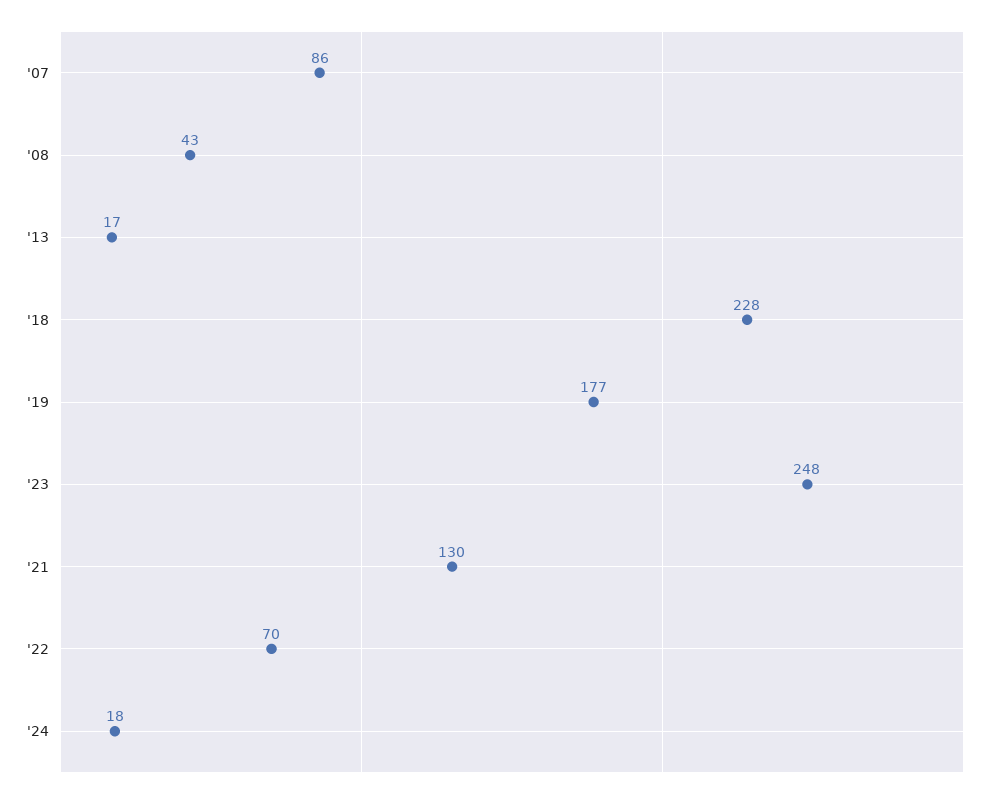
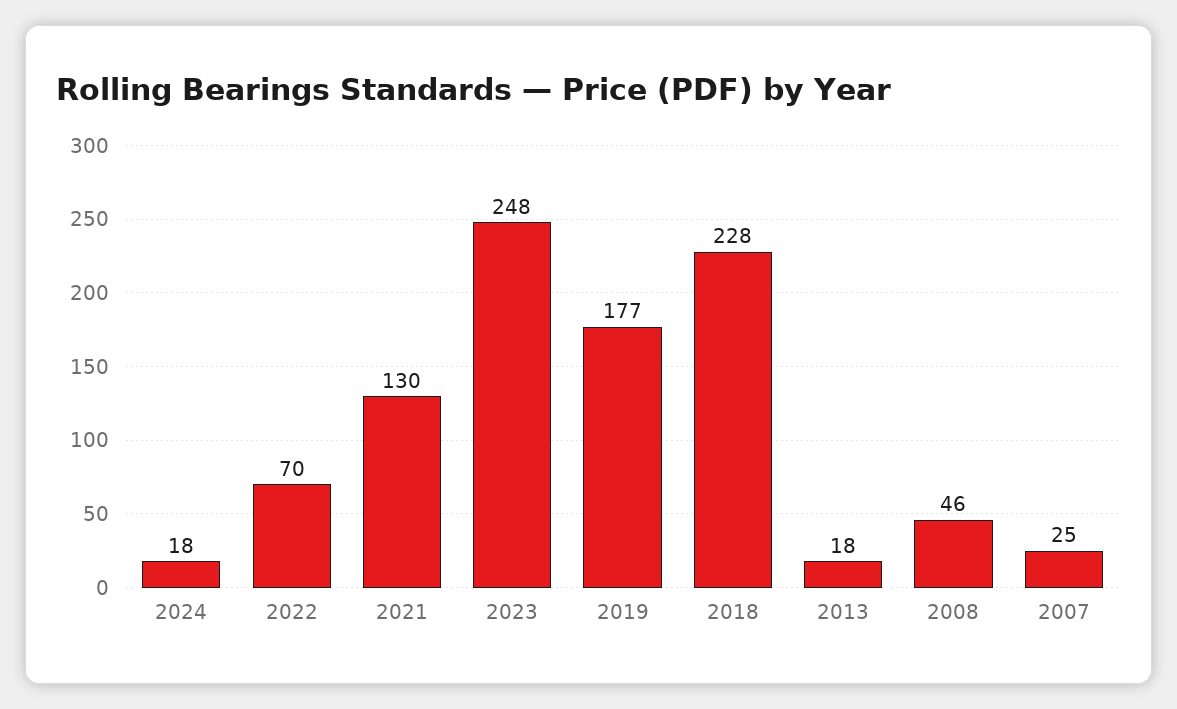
'07: 86 -> 25
'08: 43 -> 46
'13: 17 -> 18

